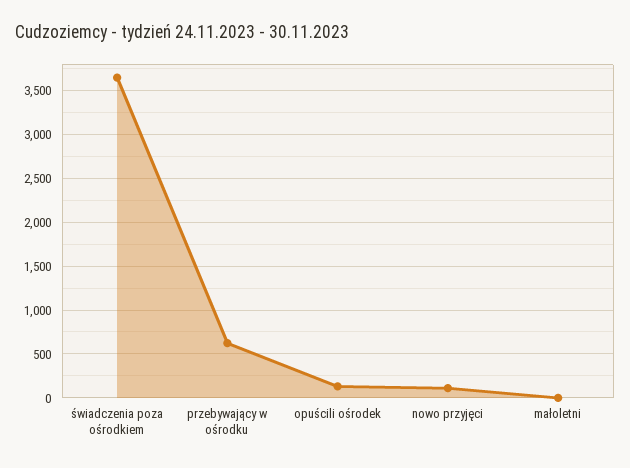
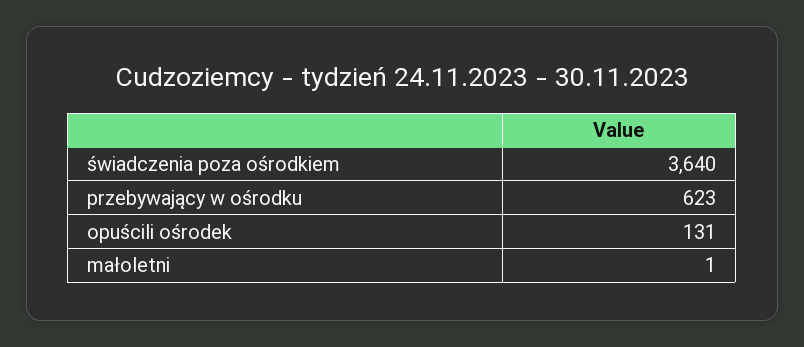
nowo przyjęci: 100 -> none

